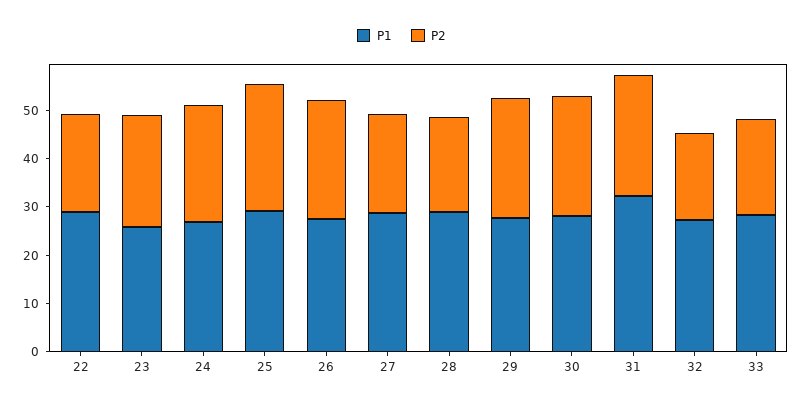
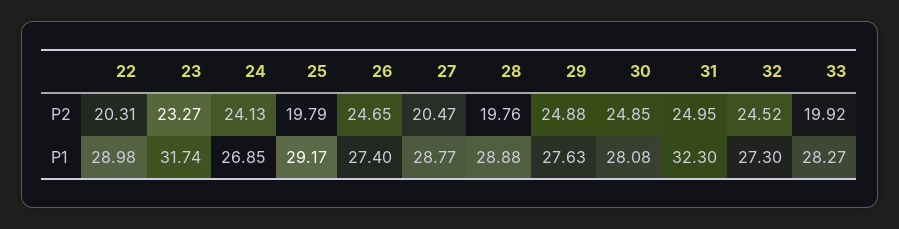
P1, 23: 26 -> 31.74
P2, 25: 26 -> 19.79
P2, 32: 18 -> 24.52

